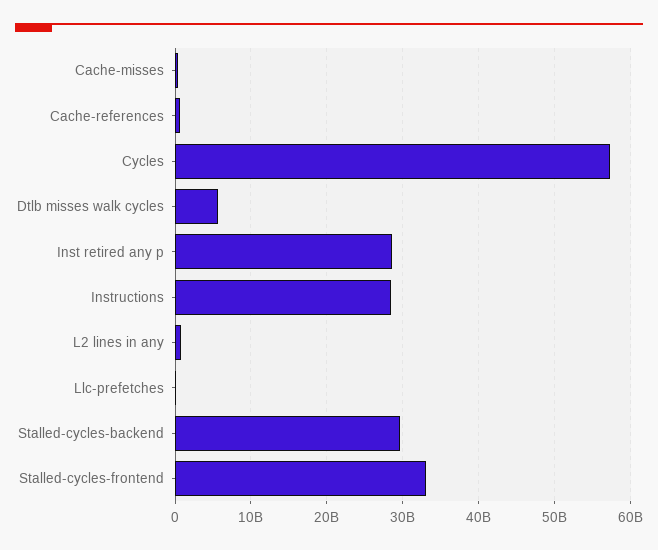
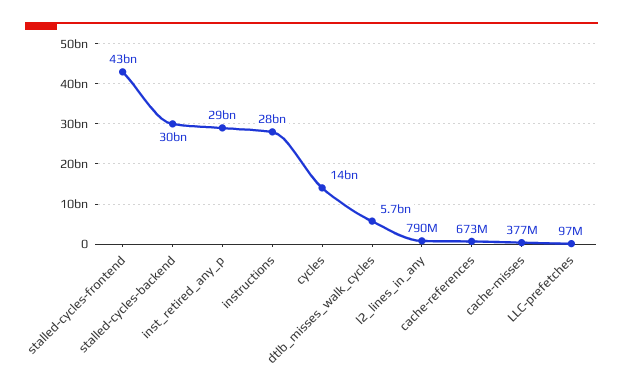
Cycles: 57000000000 -> 14000000000
Stalled-cycles-frontend: 33000000000 -> 43000000000

